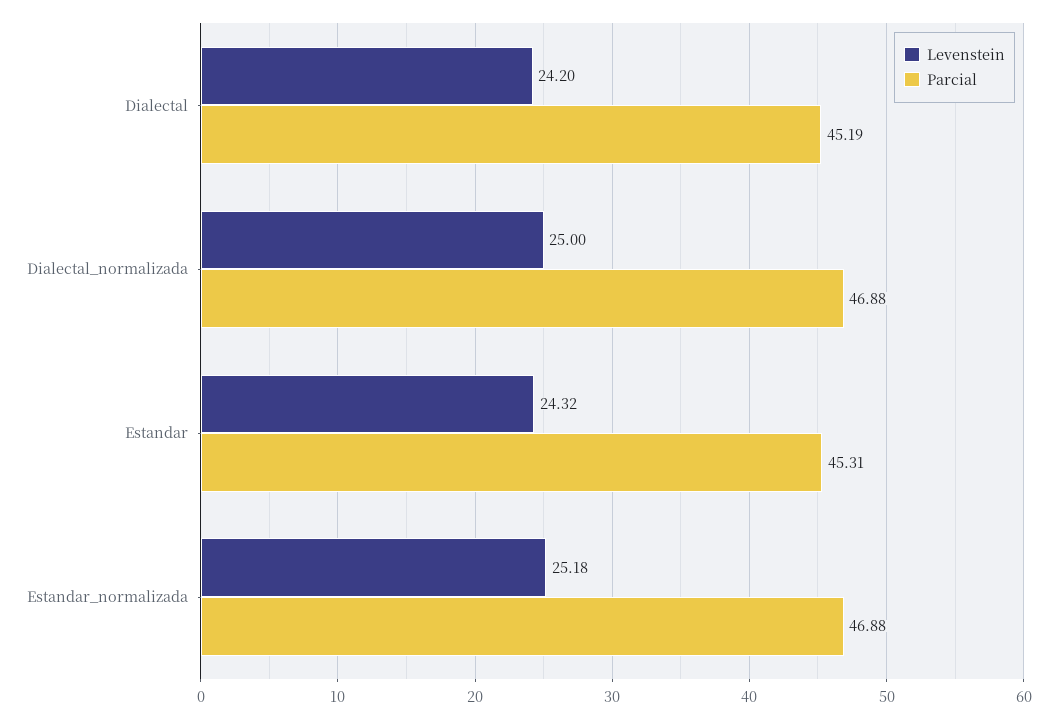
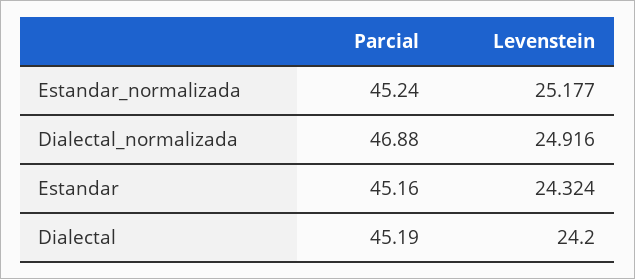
Levenstein, Dialectal_normalizada: 25 -> 24.916
Parcial, Estandar: 45.31 -> 45.16
Parcial, Estandar_normalizada: 46.88 -> 45.24

